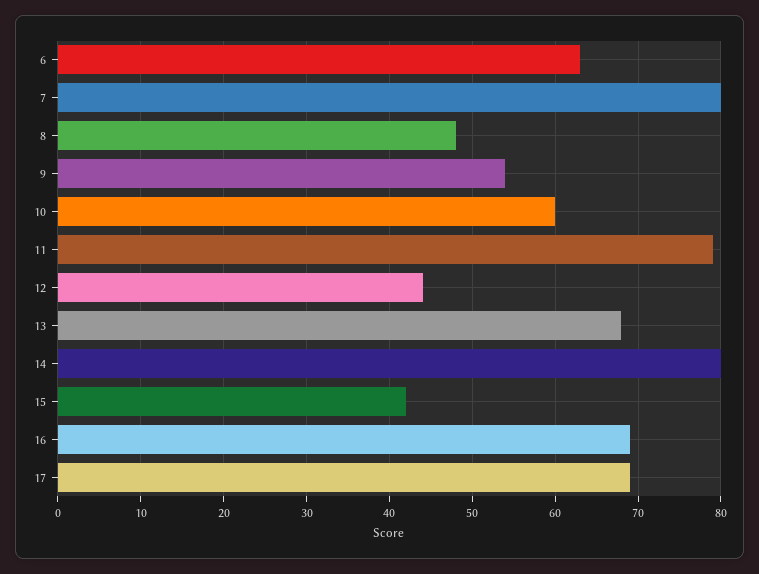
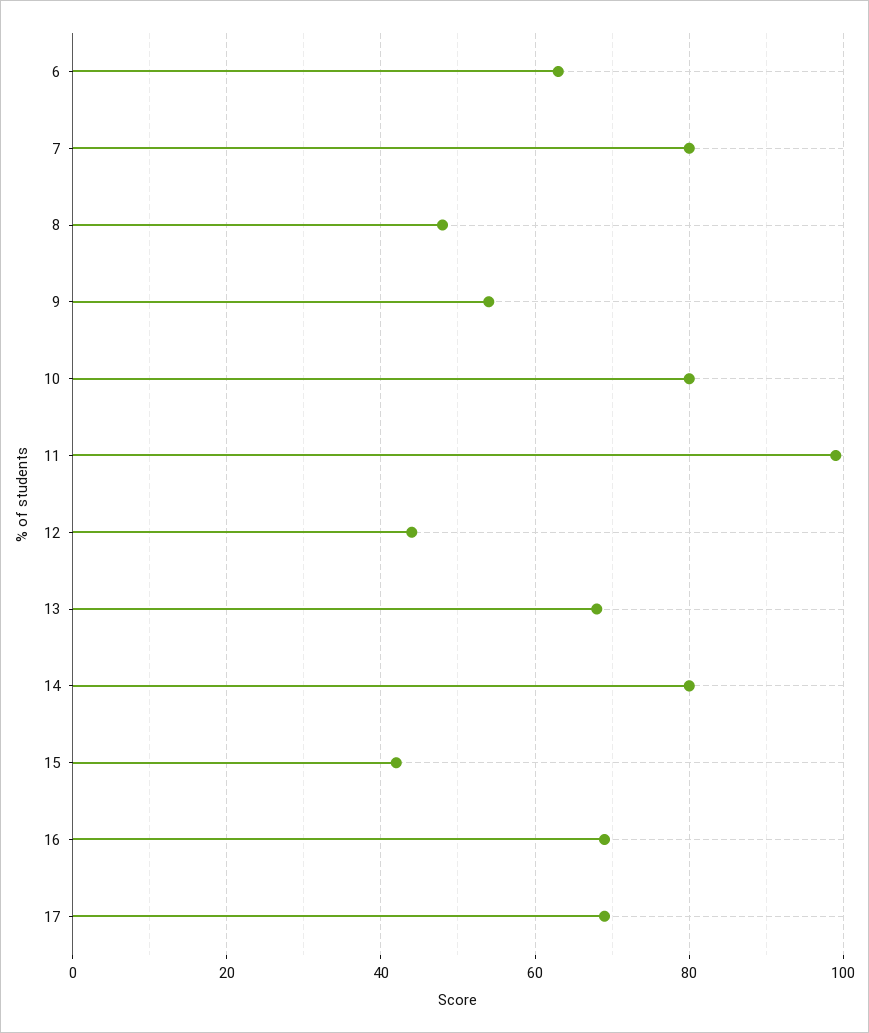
10: 60 -> 80
11: 79 -> 100

